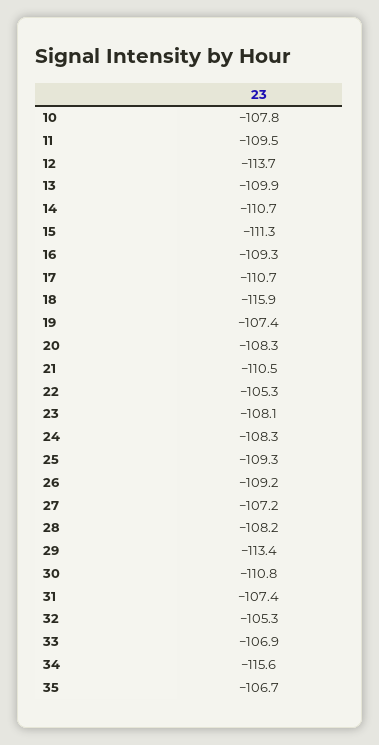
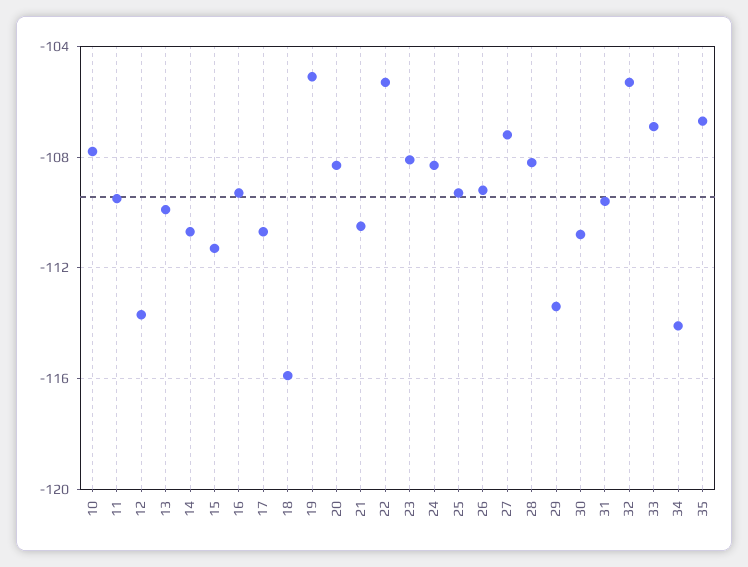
19: -107.4 -> -105
31: -107.4 -> -109.5
34: -115.6 -> -114

